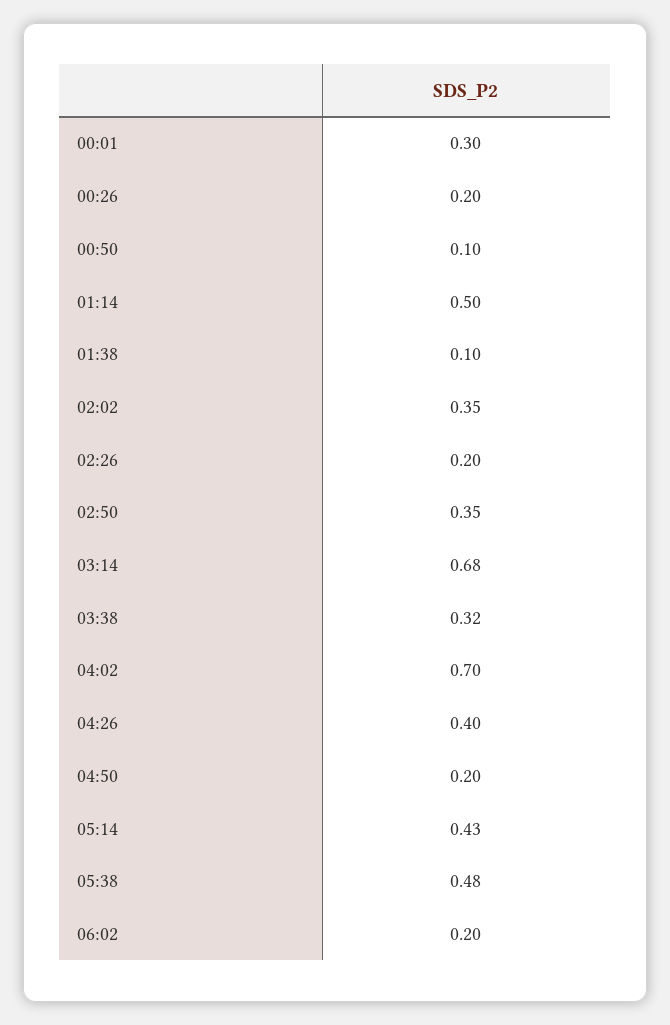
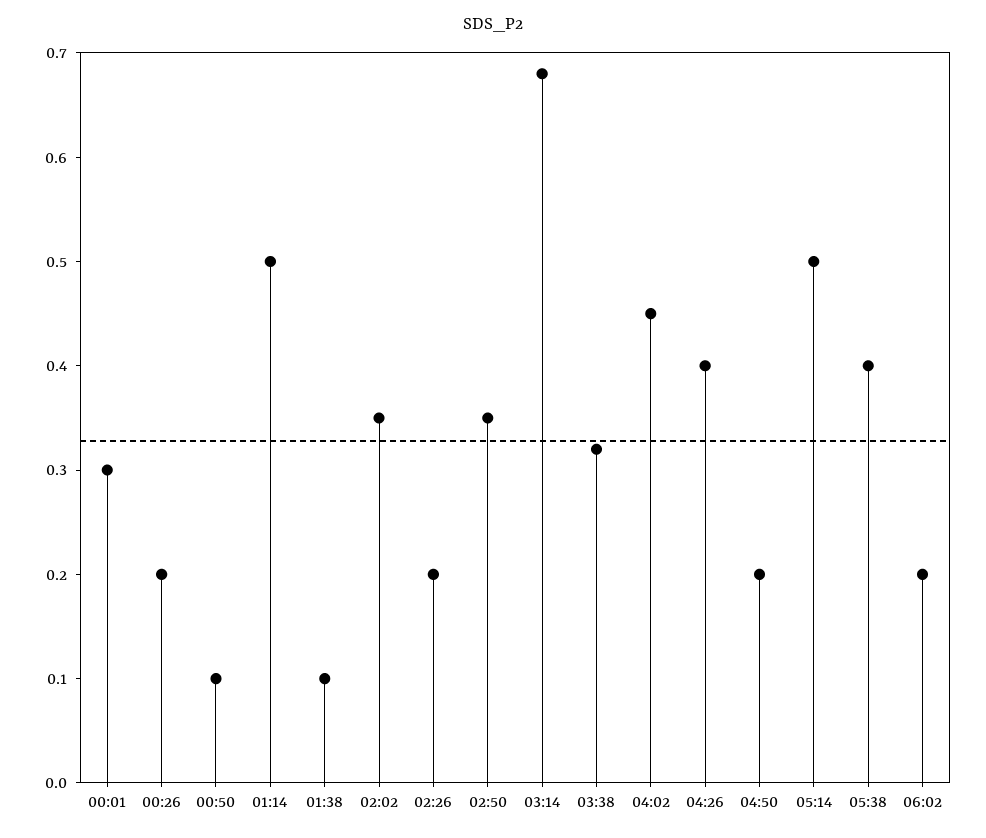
04:02: 0.7 -> 0.45
05:14: 0.43 -> 0.5
05:38: 0.48 -> 0.4

